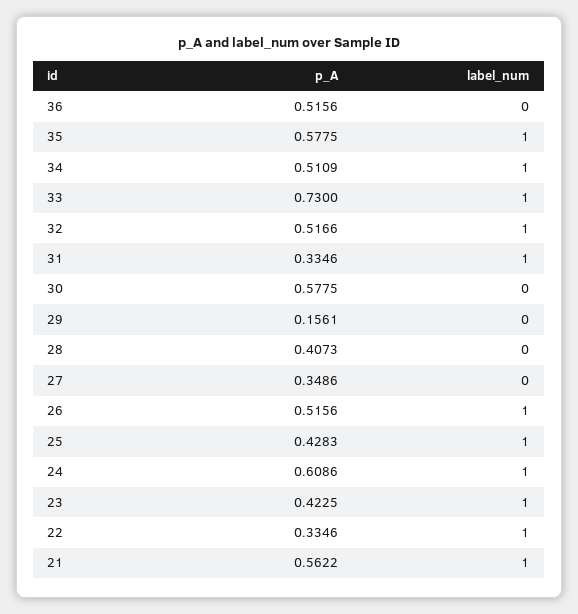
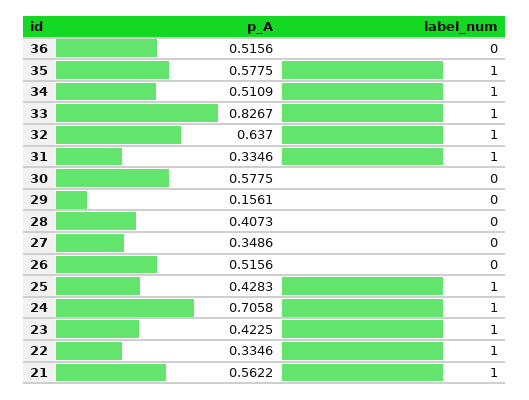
p_A, 33: 0.73 -> 0.8267
p_A, 32: 0.5166 -> 0.637
label_num, 26: 1 -> 0
p_A, 24: 0.6086 -> 0.7058

